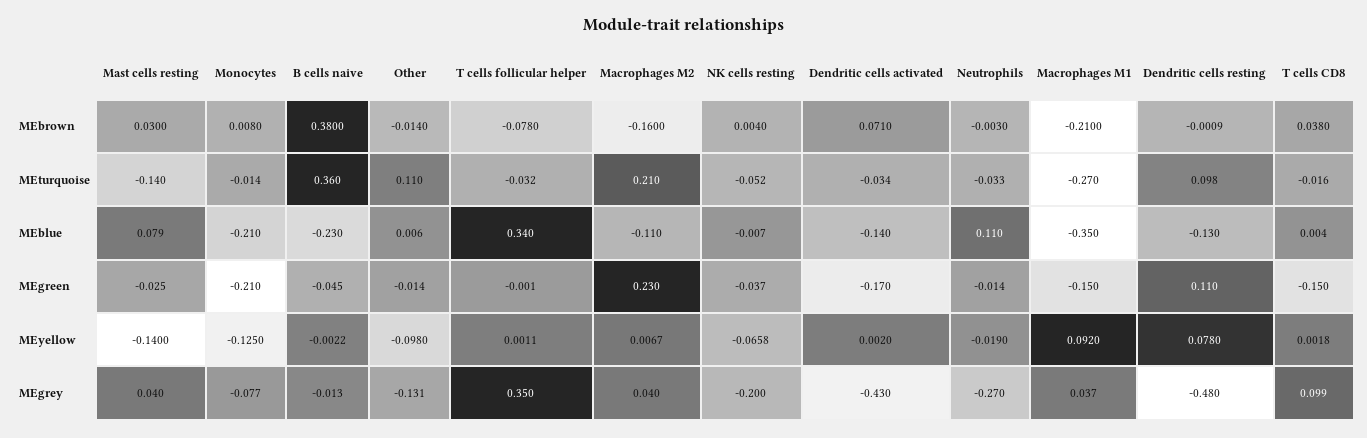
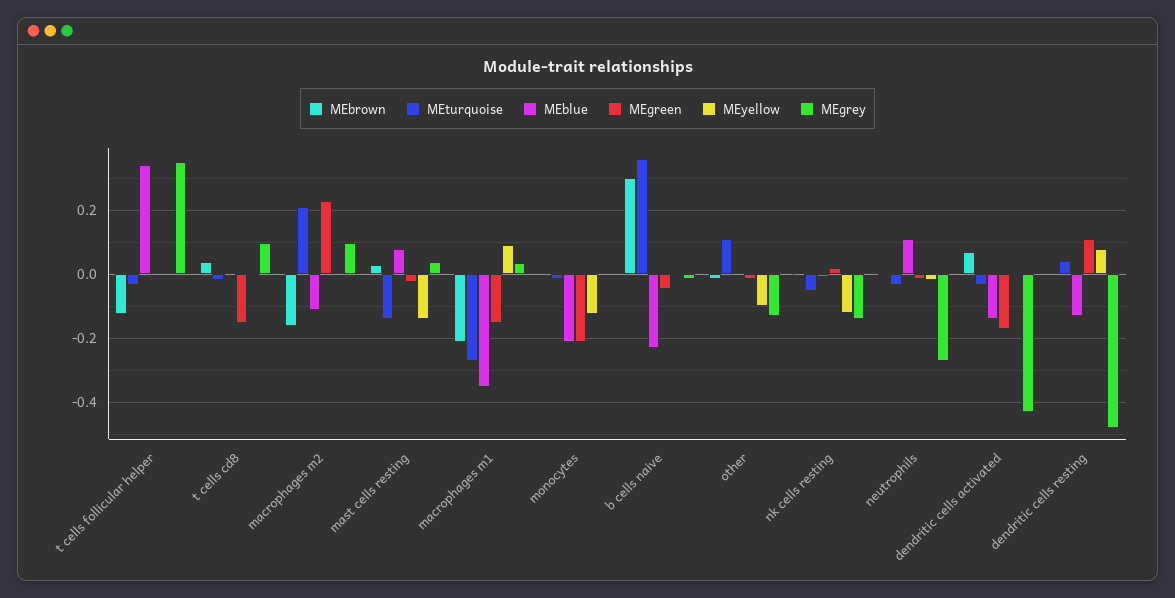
MEbrown, B cells naive: 0.38 -> 0.3
MEbrown, T cells follicular helper: -0.078 -> -0.12
MEturquoise, Dendritic cells resting: 0.098 -> 0.04
MEgreen, NK cells resting: -0.037 -> 0.02
MEyellow, NK cells resting: -0.0658 -> -0.12
MEgrey, Monocytes: -0.077 -> 0
MEgrey, Macrophages M2: 0.04 -> 0.1
MEgrey, NK cells resting: -0.2 -> -0.14

